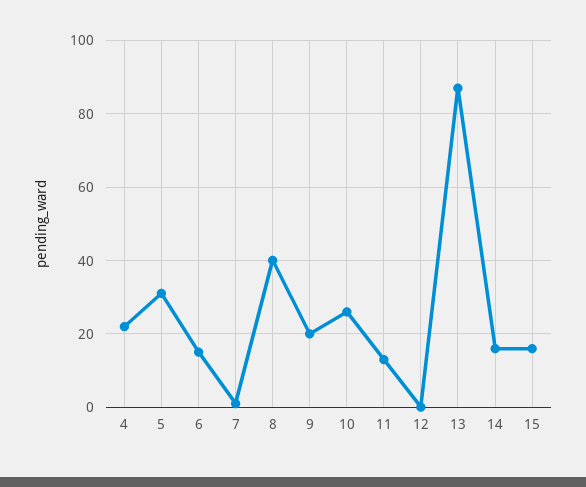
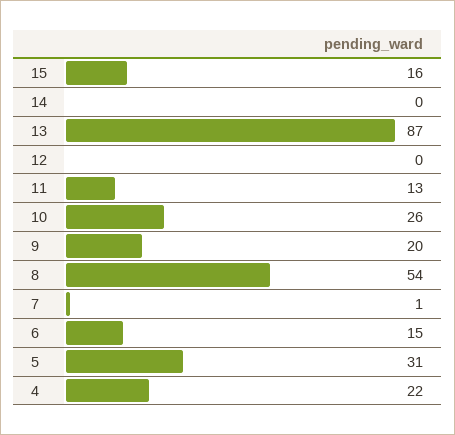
8: 40 -> 54
14: 15 -> 0

